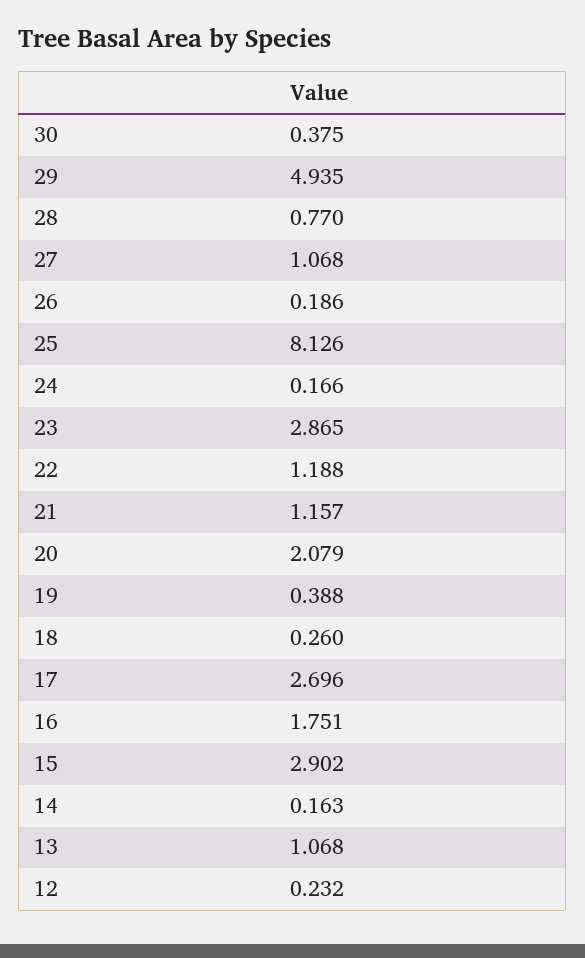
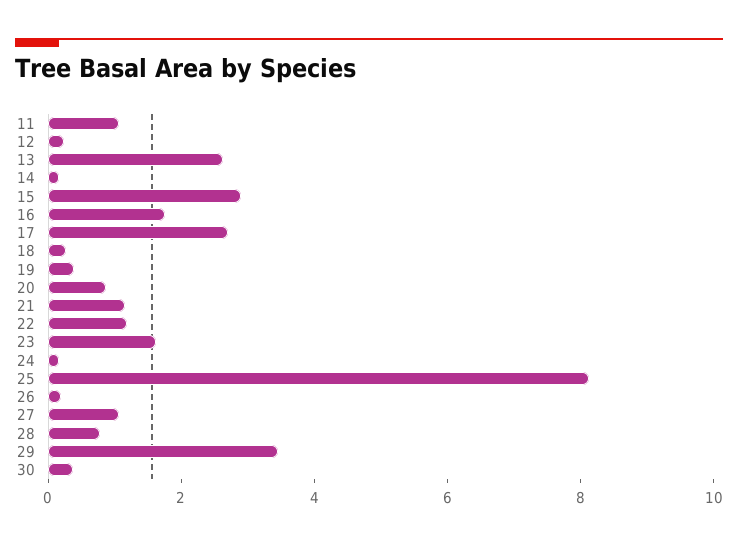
29: 4.935 -> 3.5
23: 2.865 -> 1.5
20: 2.079 -> 1
13: 1.068 -> 2.5
11: none -> 1

